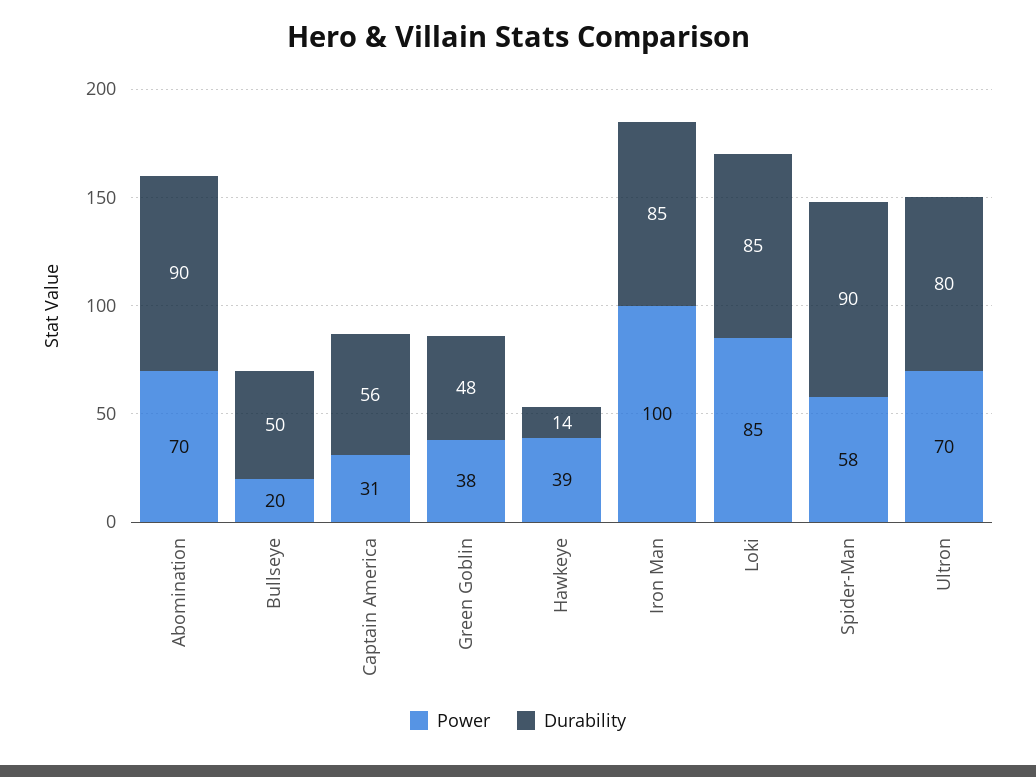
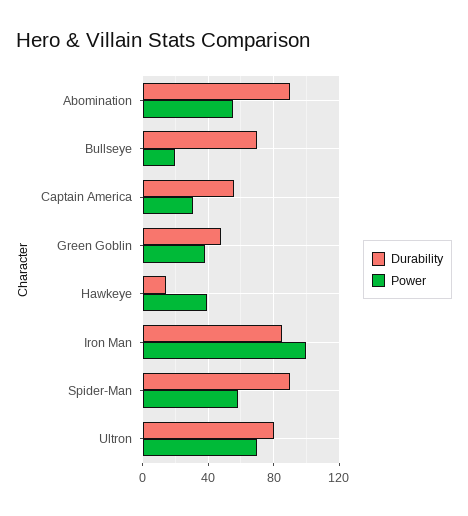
Power, Abomination: 70 -> 55
Durability, Bullseye: 50 -> 70
Power, Loki: 85 -> none
Durability, Loki: 85 -> none

